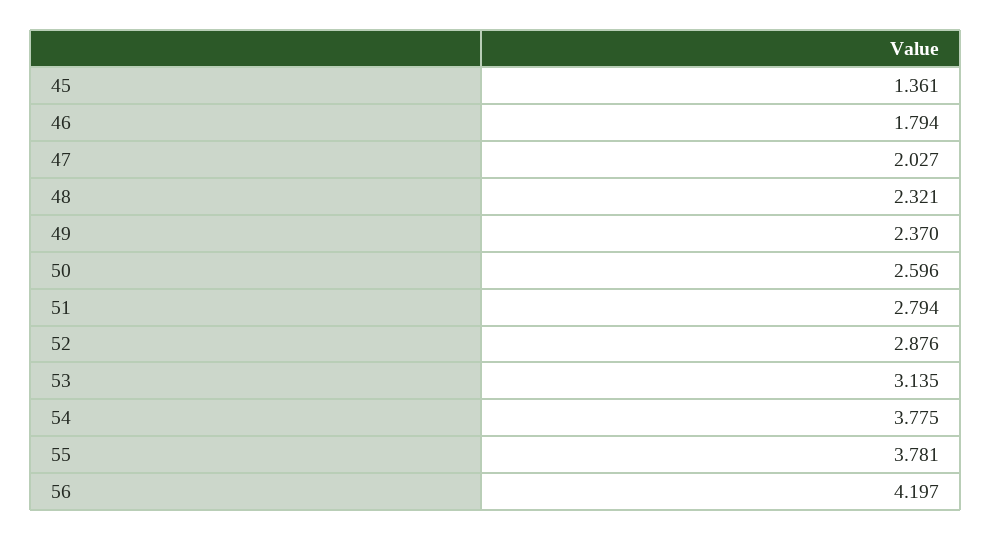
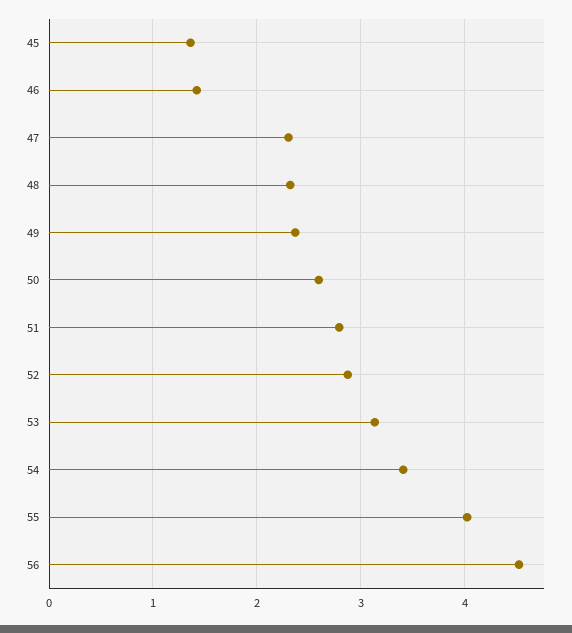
46: 1.794 -> 1.4
47: 2.027 -> 2.3
54: 3.775 -> 3.4
55: 3.781 -> 4
56: 4.197 -> 4.5

